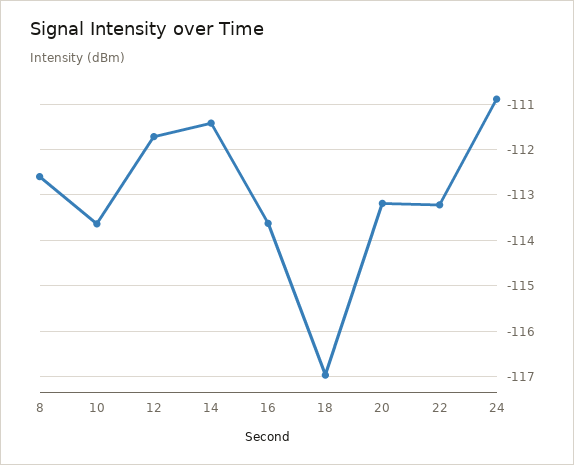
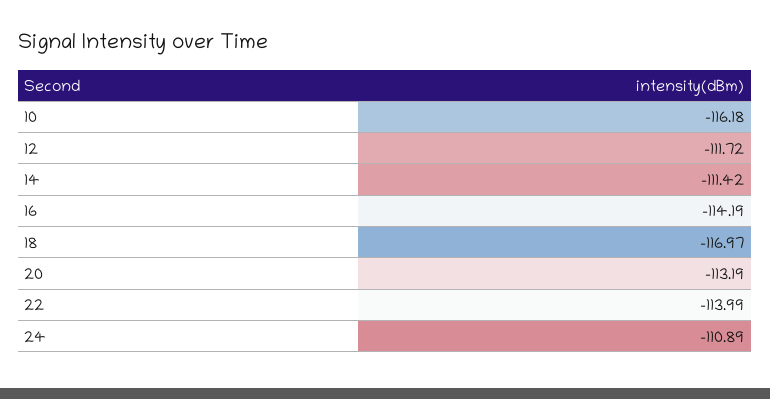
8: -112.6 -> none
10: -113.6 -> -116.18
16: -113.6 -> -114.19
22: -113.2 -> -113.99

